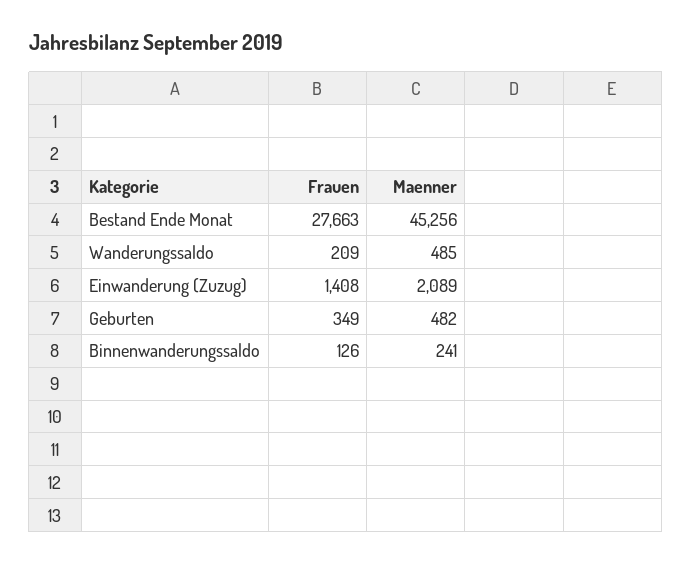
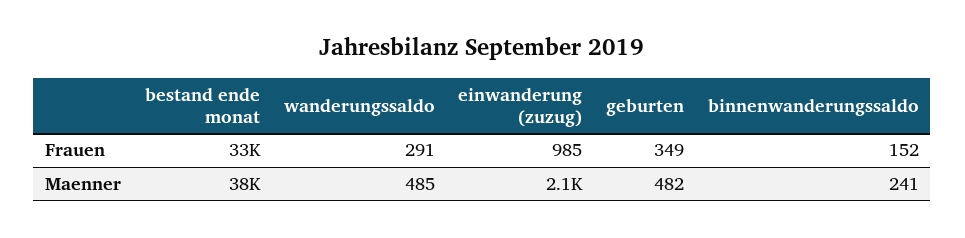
Frauen, Bestand Ende Monat: 27663 -> 33000
Maenner, Bestand Ende Monat: 45256 -> 38000
Frauen, Wanderungssaldo: 209 -> 291
Frauen, Einwanderung (Zuzug): 1408 -> 985
Frauen, Binnenwanderungssaldo: 126 -> 152

